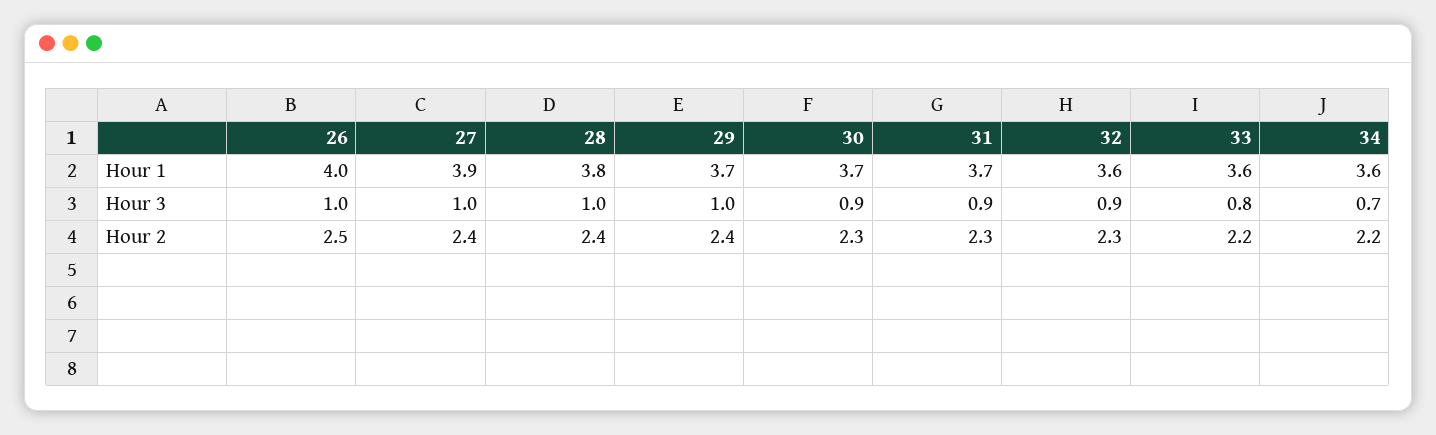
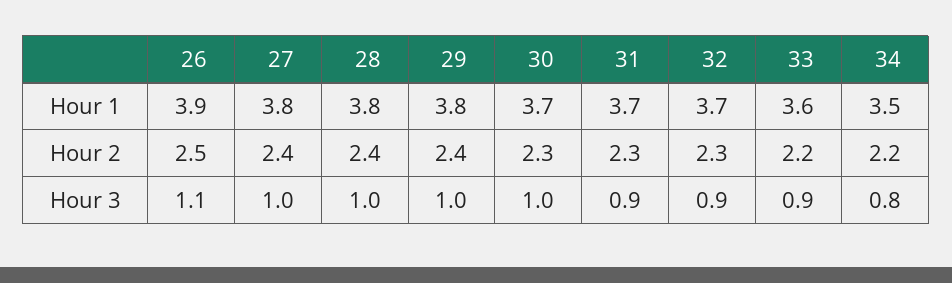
26, Hour 1: 4 -> 3.9
27, Hour 1: 3.9 -> 3.8
29, Hour 1: 3.7 -> 3.8
32, Hour 1: 3.6 -> 3.7
34, Hour 1: 3.6 -> 3.5
26, Hour 3: 1 -> 1.1
30, Hour 3: 0.9 -> 1
33, Hour 3: 0.8 -> 0.9
34, Hour 3: 0.7 -> 0.8

